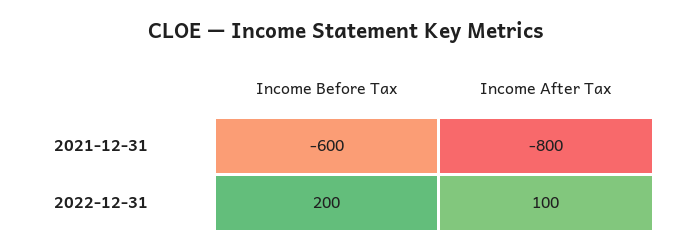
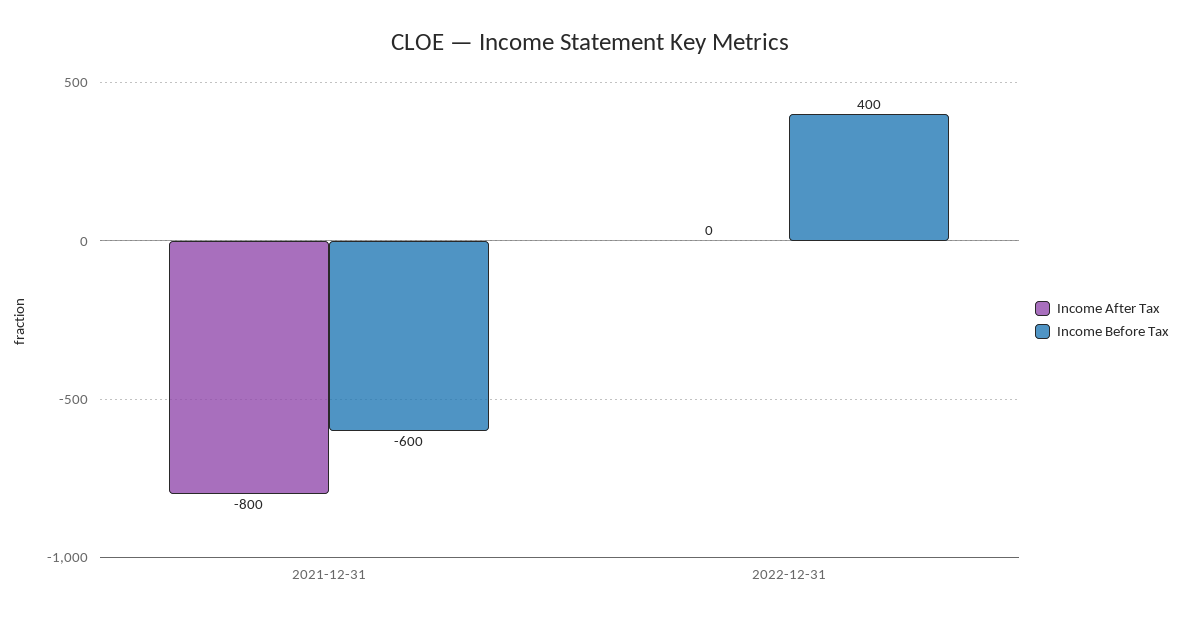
Income Before Tax, 2022-12-31: 200 -> 400
Income After Tax, 2022-12-31: 100 -> 0

